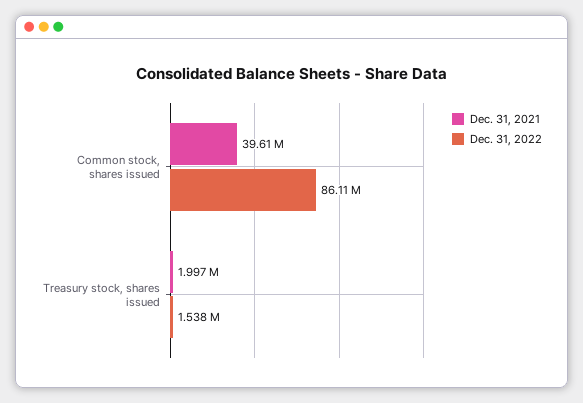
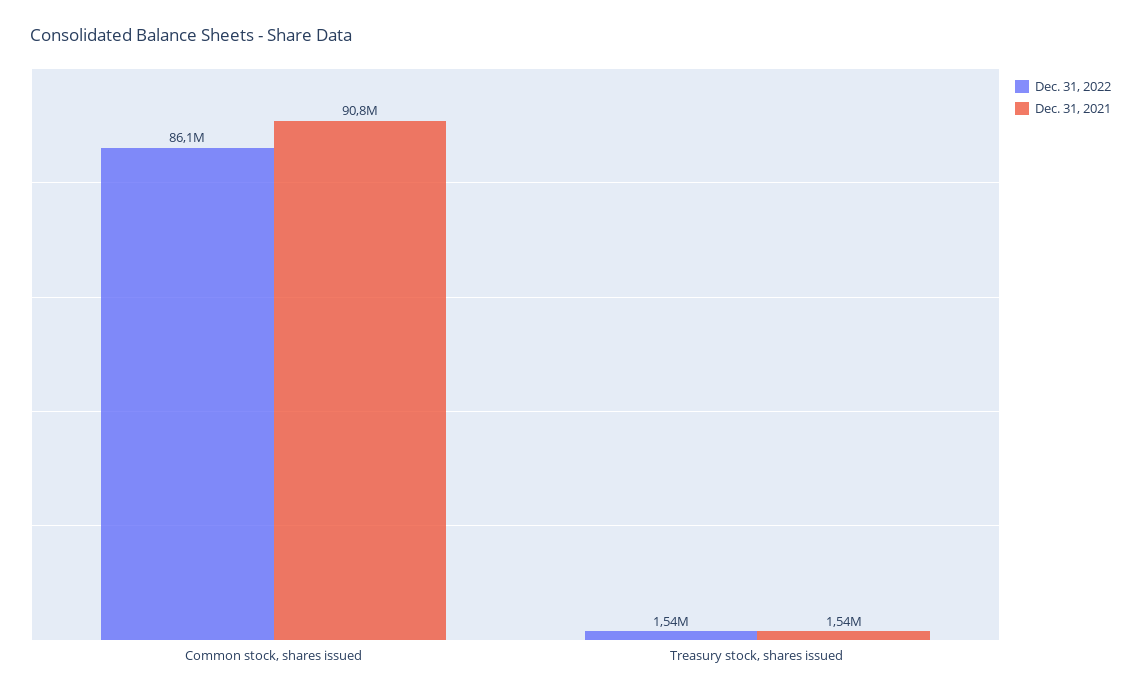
Dec. 31, 2021, Common stock, shares issued: 39610000 -> 90800000
Dec. 31, 2021, Treasury stock, shares issued: 1997000 -> 1540000

